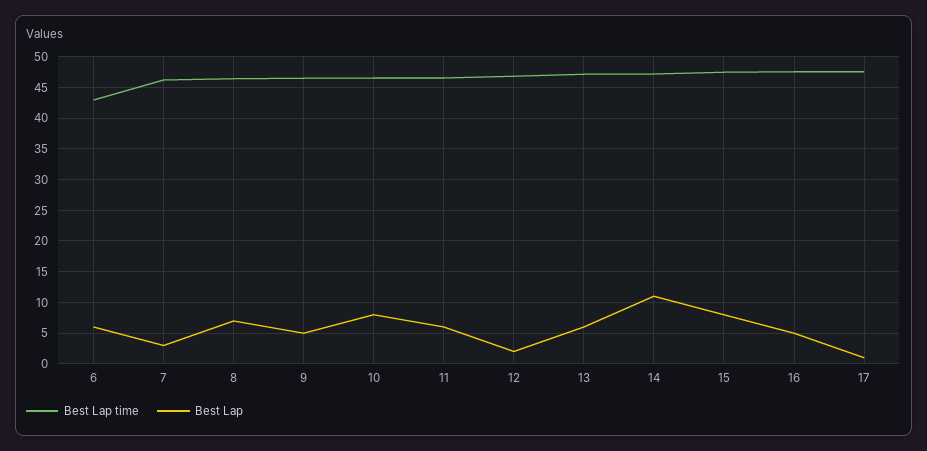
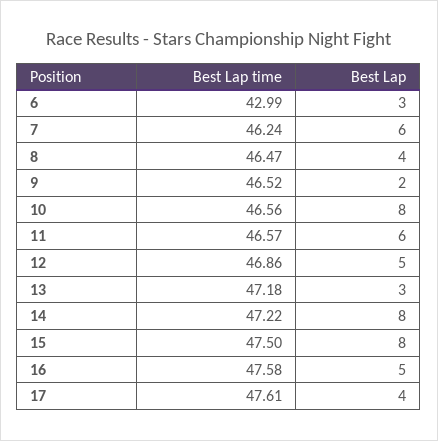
Best Lap, 6: 6 -> 3
Best Lap, 7: 3 -> 6
Best Lap, 8: 7 -> 4
Best Lap, 9: 5 -> 2
Best Lap, 12: 2 -> 5
Best Lap, 13: 6 -> 3
Best Lap, 14: 11 -> 8
Best Lap, 17: 1 -> 4

